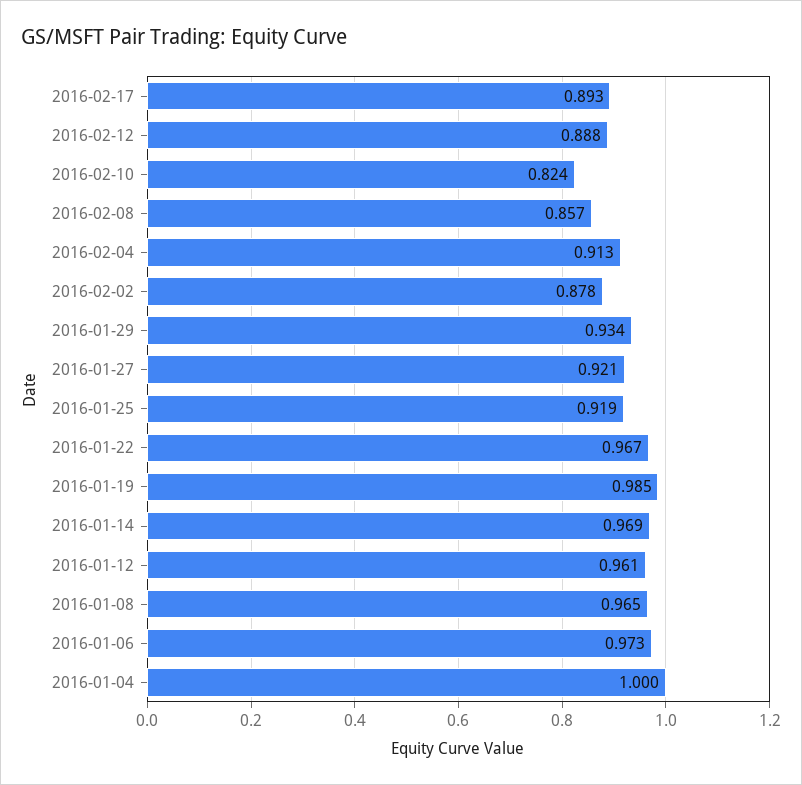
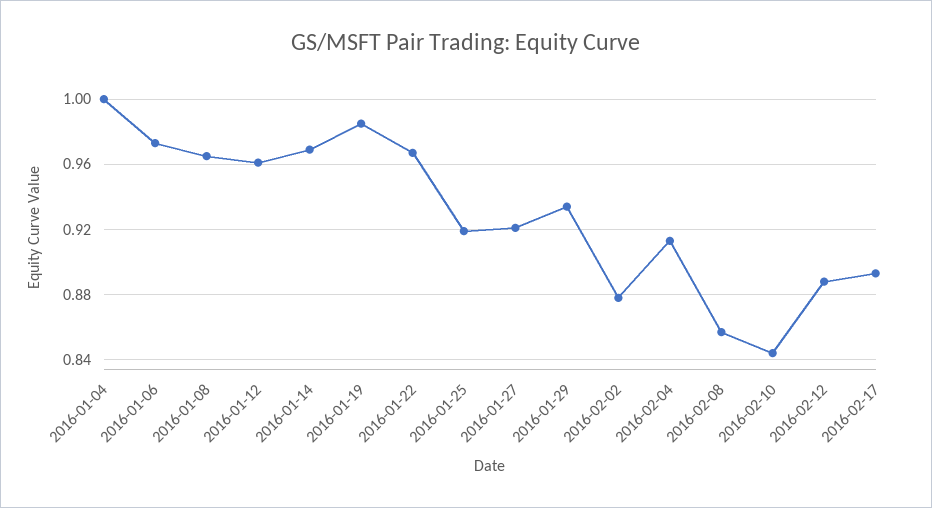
2016-02-10: 0.824 -> 0.845

